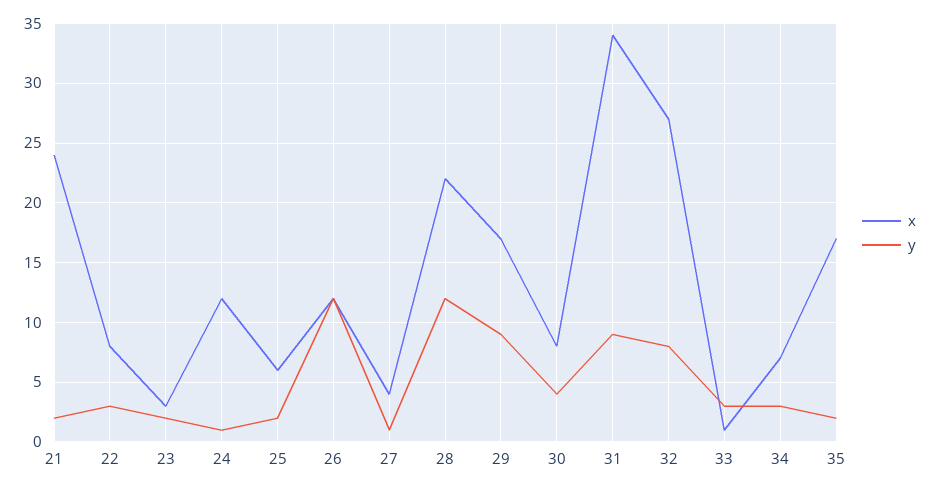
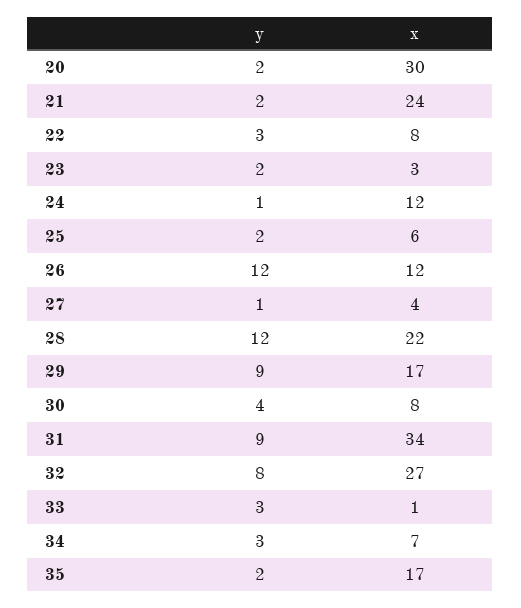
y, 20: none -> 2
x, 20: none -> 30

